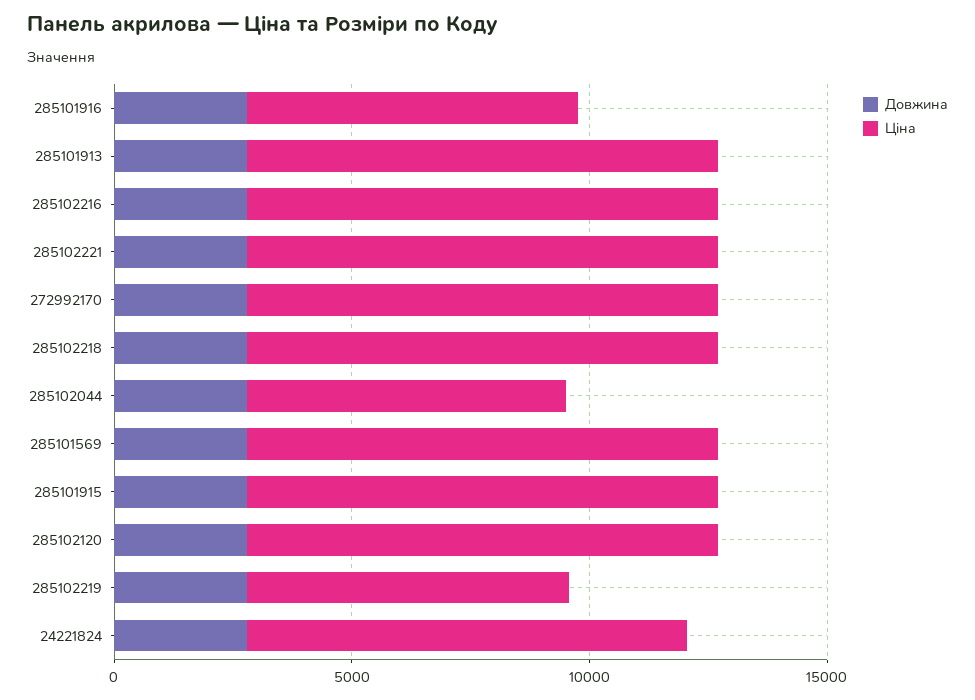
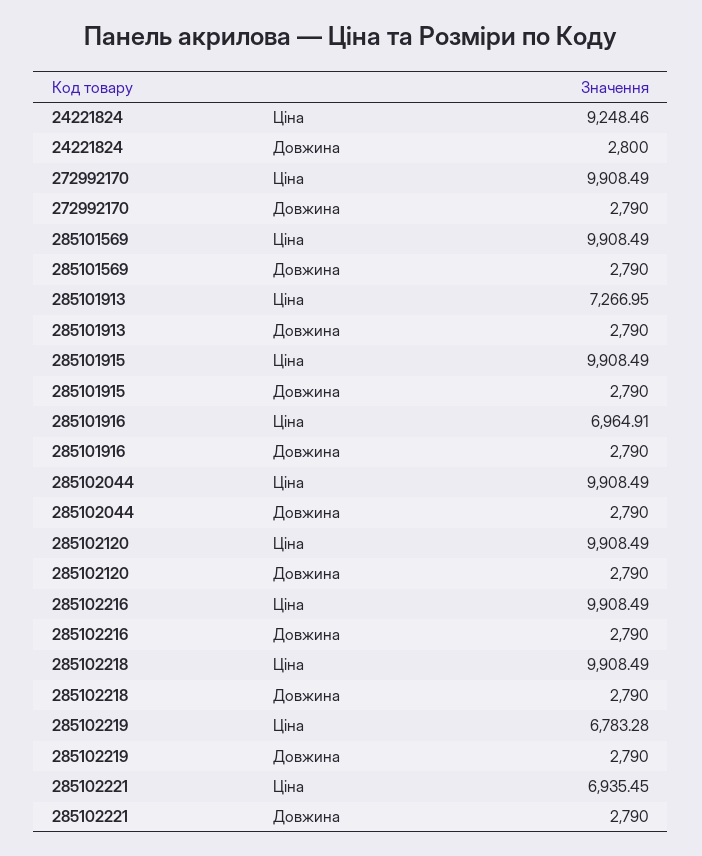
Ціна, 285101913: 10000 -> 7266.95
Ціна, 285102221: 10000 -> 6935.45
Ціна, 285102044: 7000 -> 9908.49

